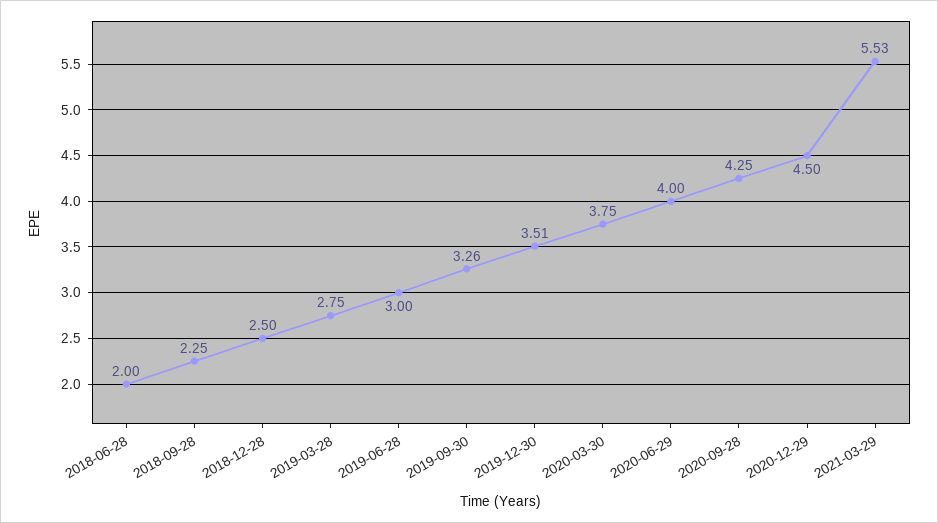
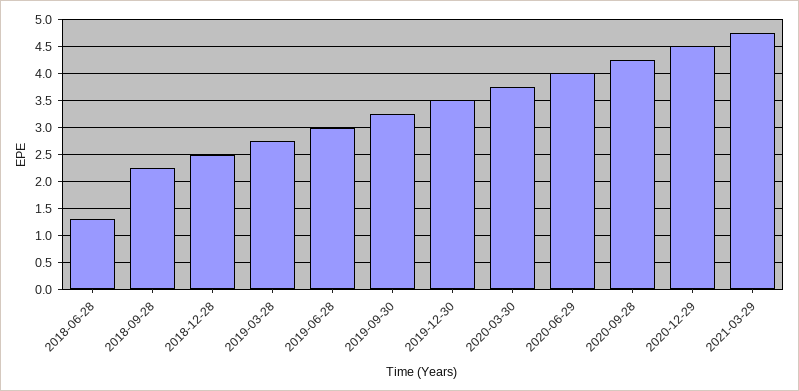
2018-06-28: 2 -> 1.25
2021-03-29: 5.53 -> 4.75

